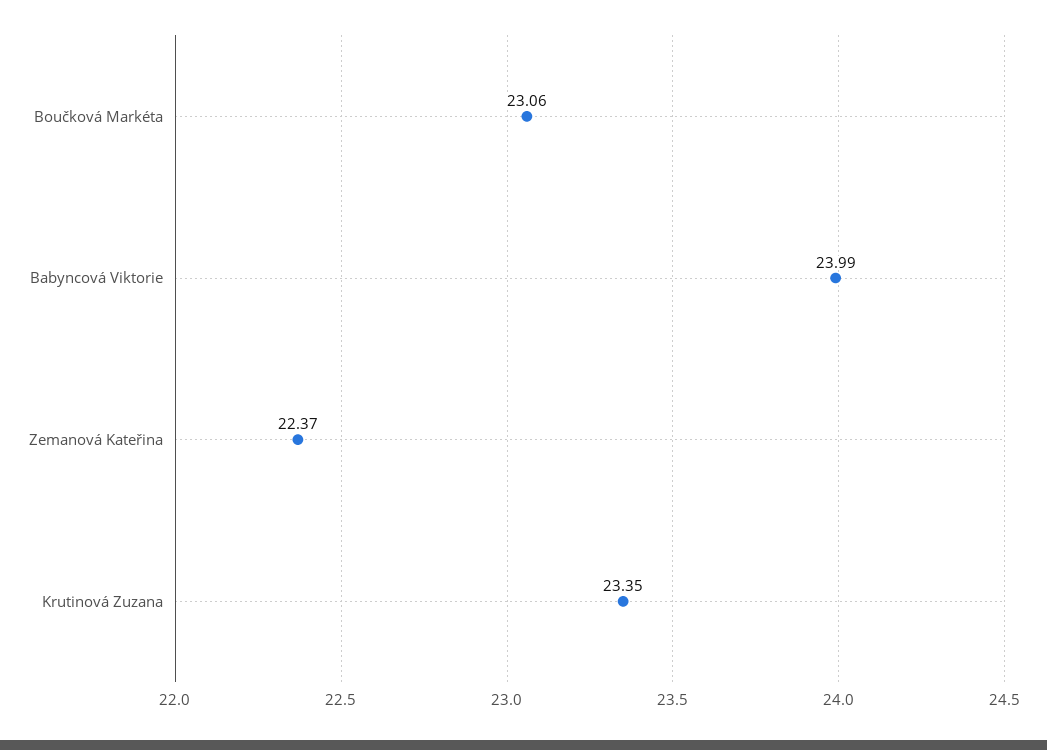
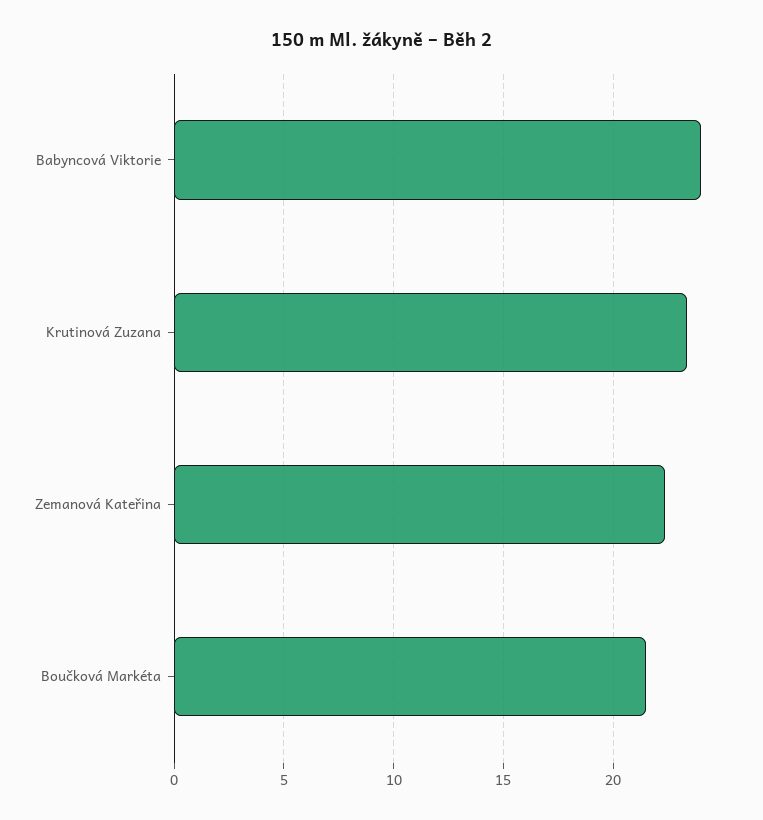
Boučková Markéta: 23.06 -> 21.5

